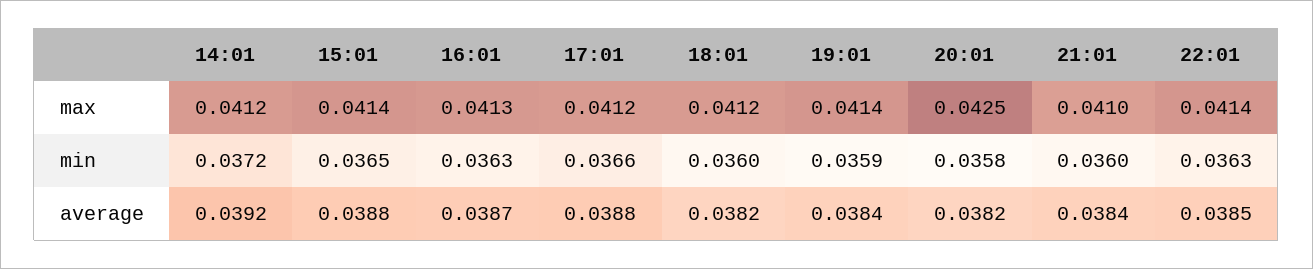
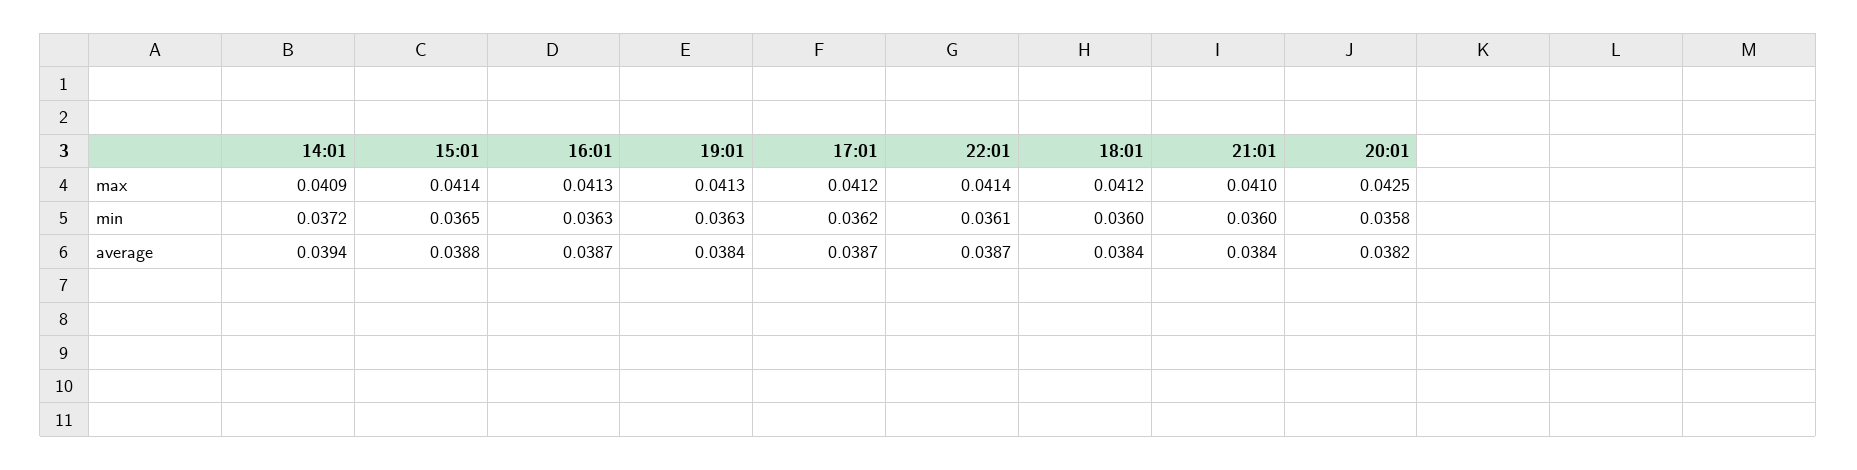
14:01, max: 0.0412 -> 0.0409
19:01, max: 0.0414 -> 0.0413
17:01, min: 0.0366 -> 0.0362
19:01, min: 0.0359 -> 0.0363
22:01, min: 0.0363 -> 0.0361
14:01, average: 0.0392 -> 0.0394
17:01, average: 0.0388 -> 0.0387
18:01, average: 0.0382 -> 0.0384
22:01, average: 0.0385 -> 0.0387

